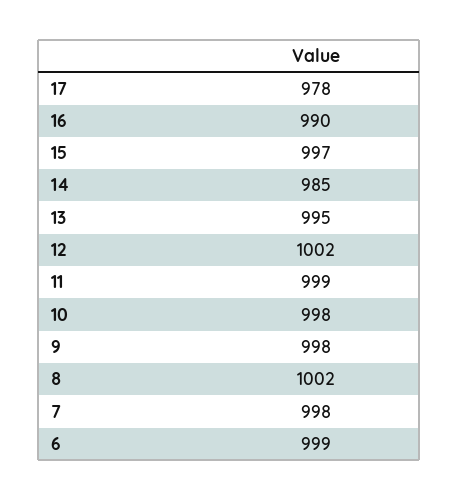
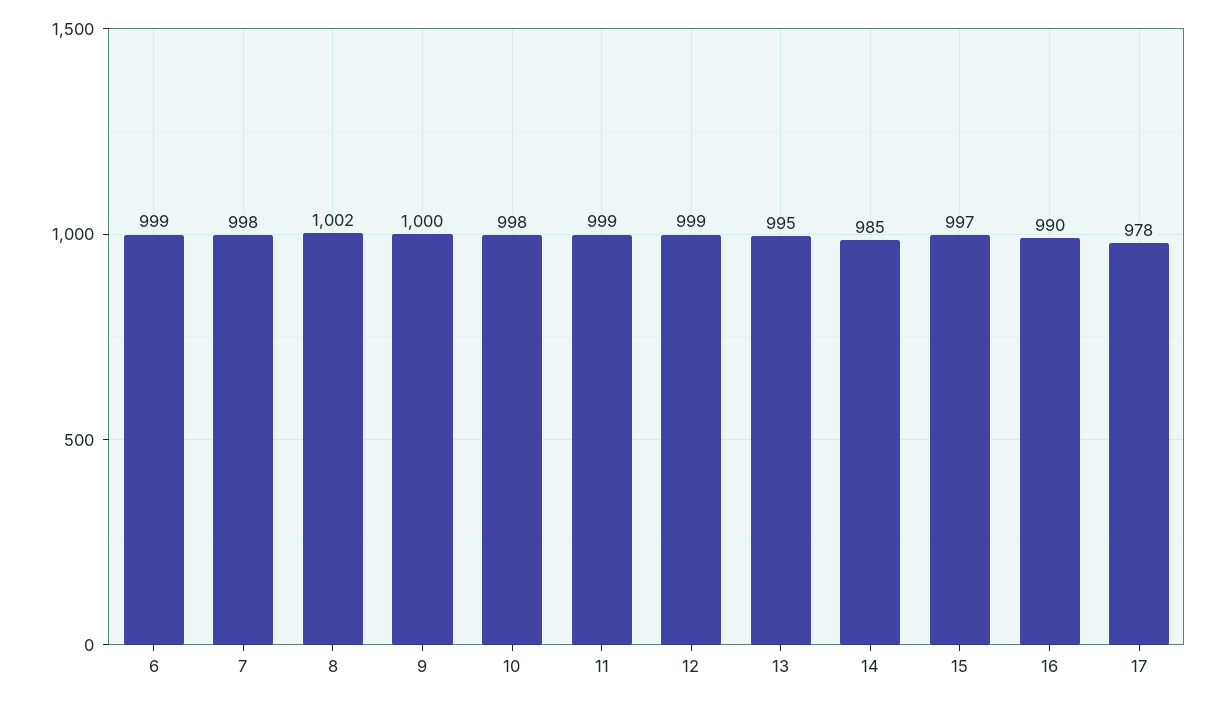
12: 1002 -> 999
9: 998 -> 1000

